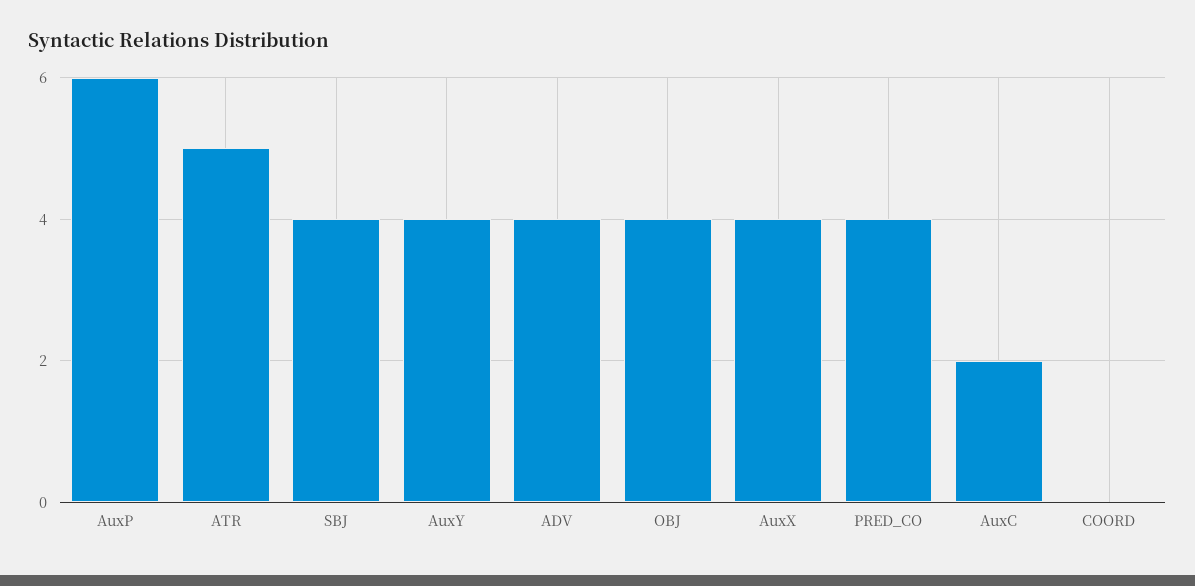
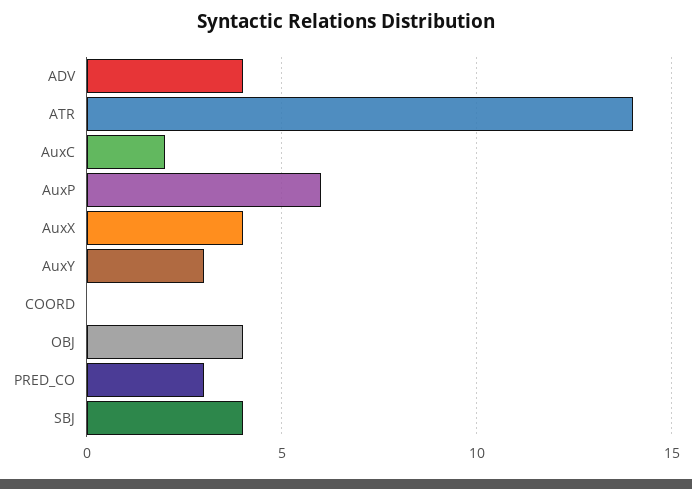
ATR: 5 -> 14
AuxY: 4 -> 3
PRED_CO: 4 -> 3

